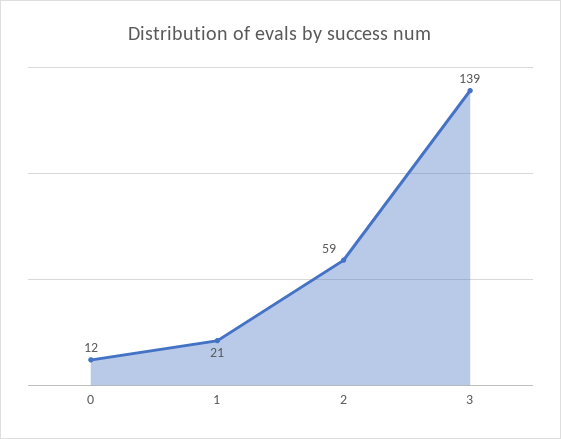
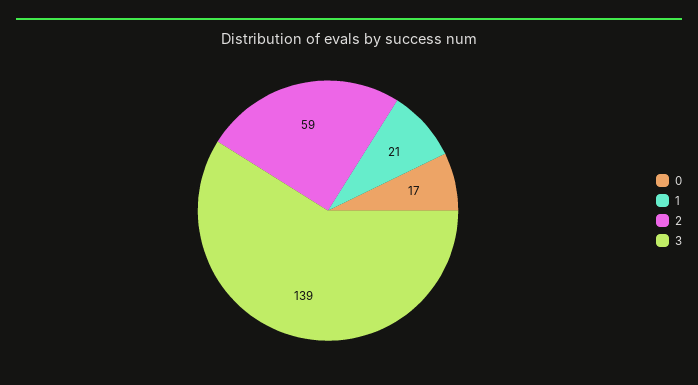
0: 12 -> 17

